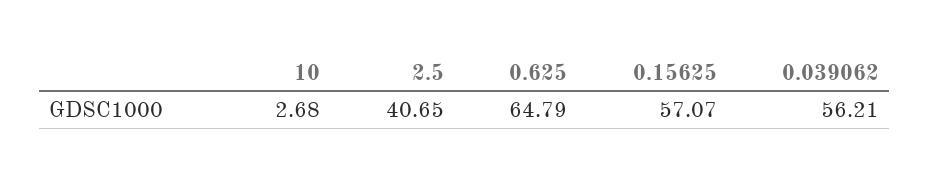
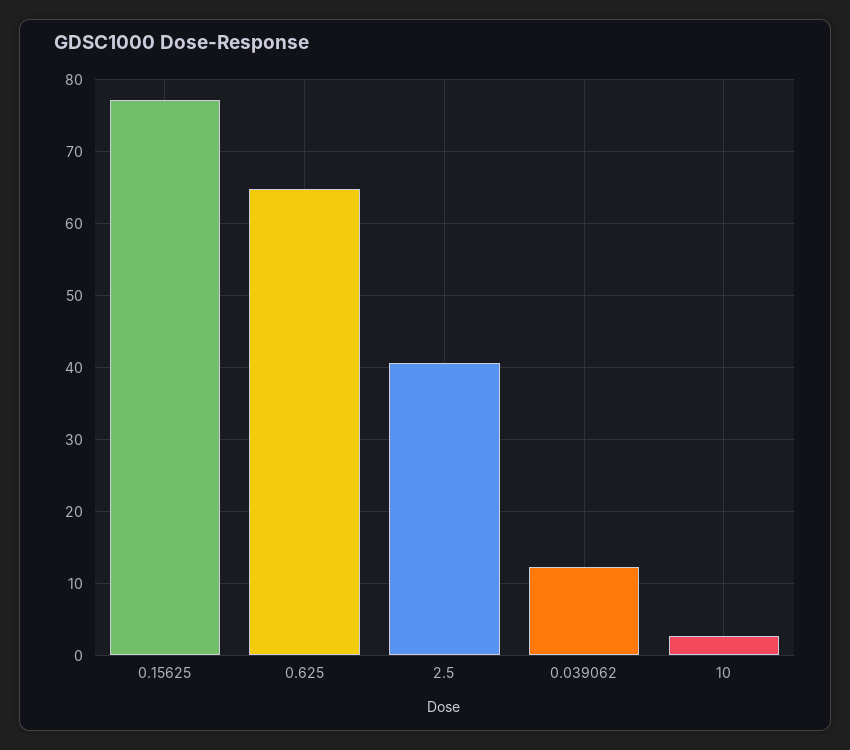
0.15625: 57.07 -> 77
0.039062: 56.21 -> 12

